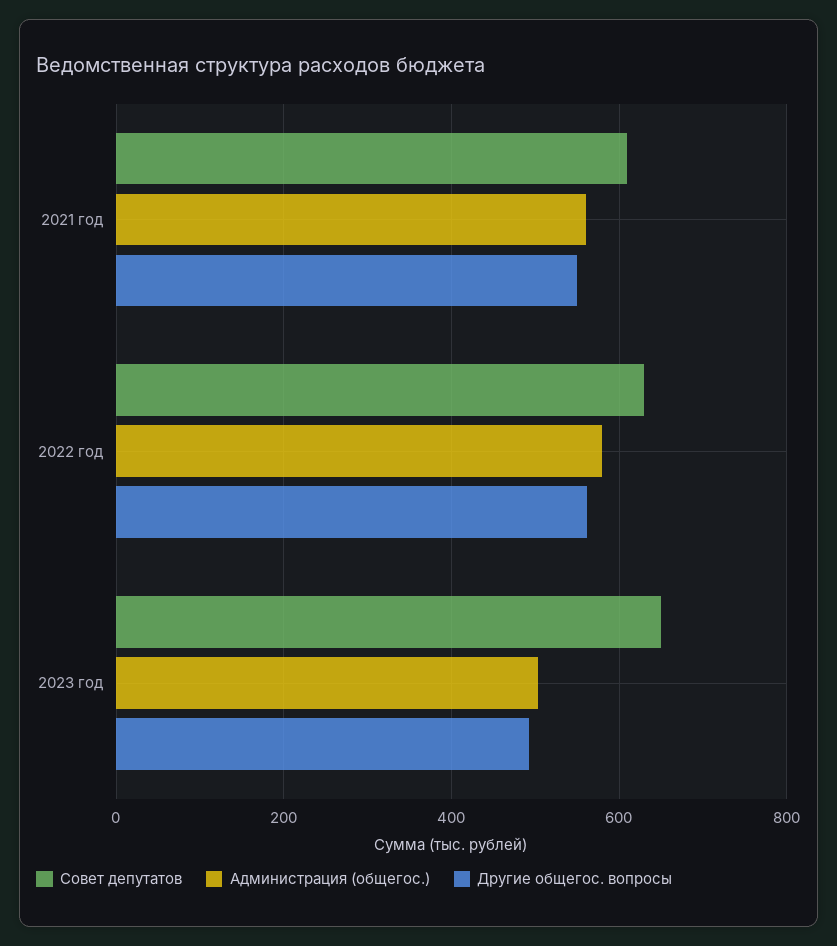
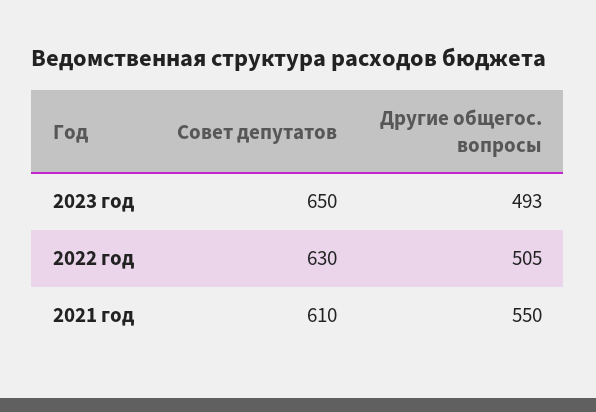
Администрация (общегос.), 2021 год: 560 -> none
Администрация (общегос.), 2022 год: 580 -> none
Другие общегос. вопросы, 2022 год: 560 -> 505
Администрация (общегос.), 2023 год: 500 -> none

